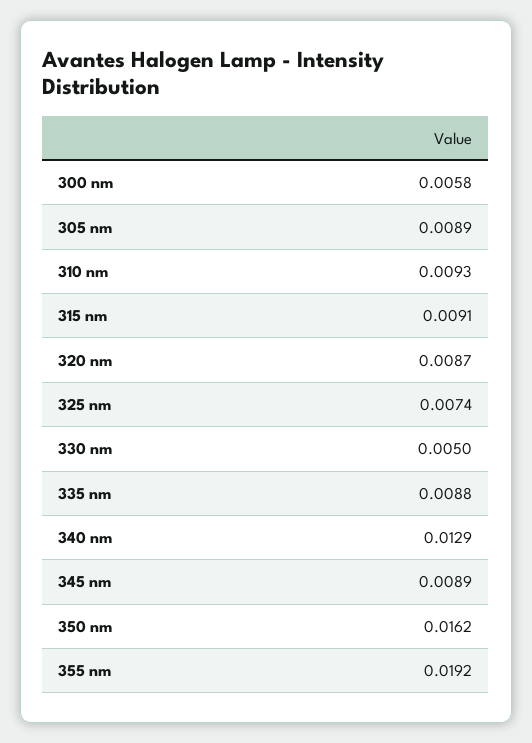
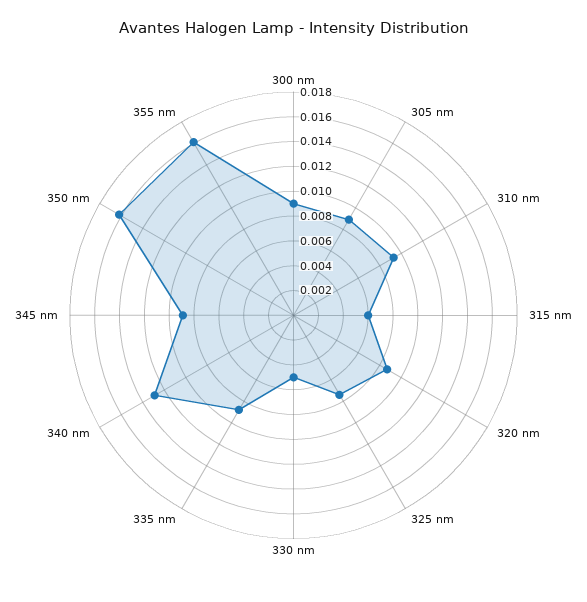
300 nm: 0.0058 -> 0.009
315 nm: 0.0091 -> 0.006
355 nm: 0.0192 -> 0.016

